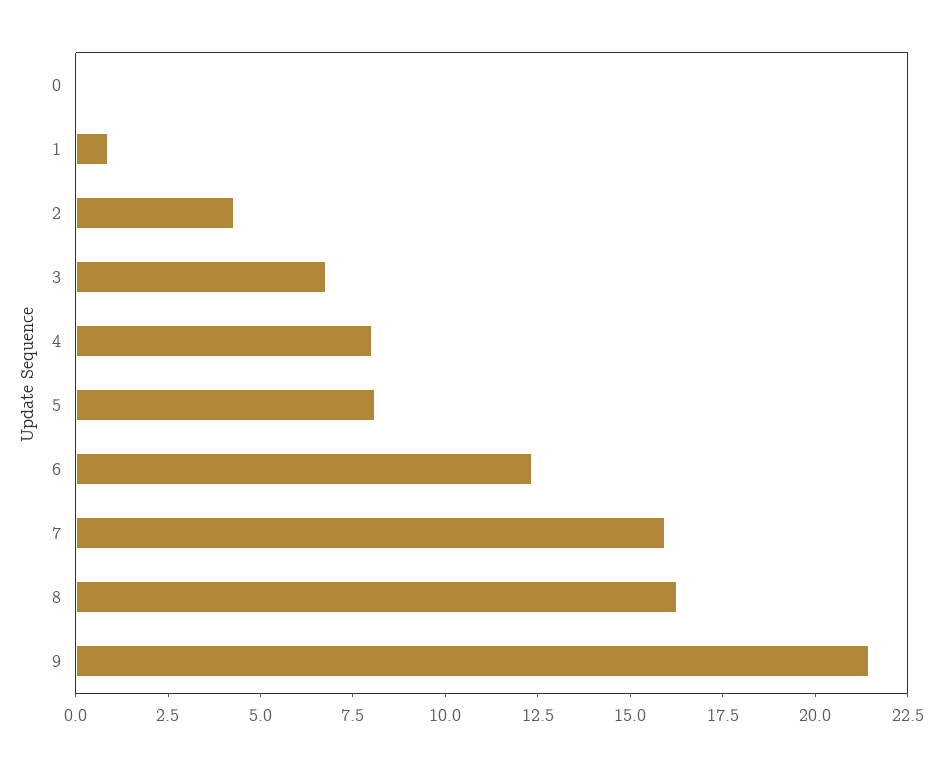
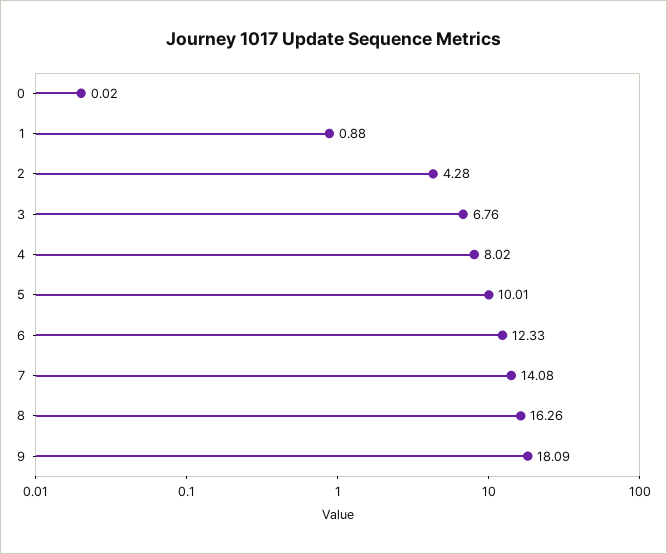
5: 8 -> 10.01
7: 16 -> 14.08
9: 21.5 -> 18.09

